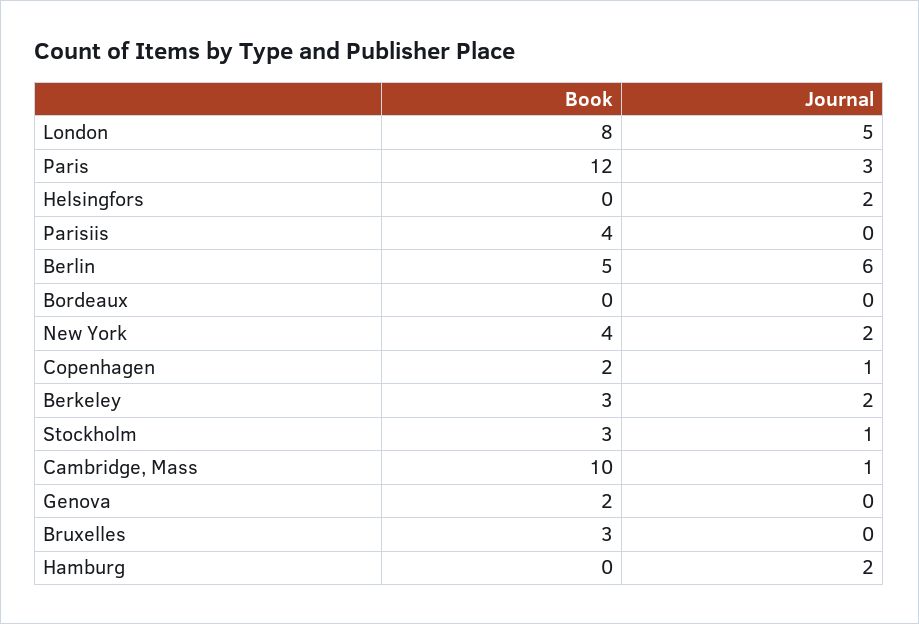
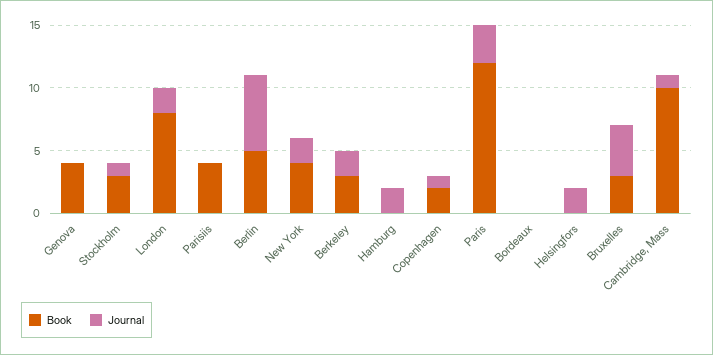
Journal, London: 5 -> 2
Book, Genova: 2 -> 4
Journal, Bruxelles: 0 -> 4

